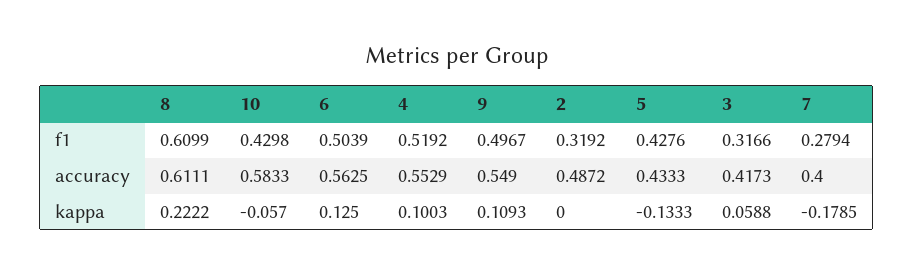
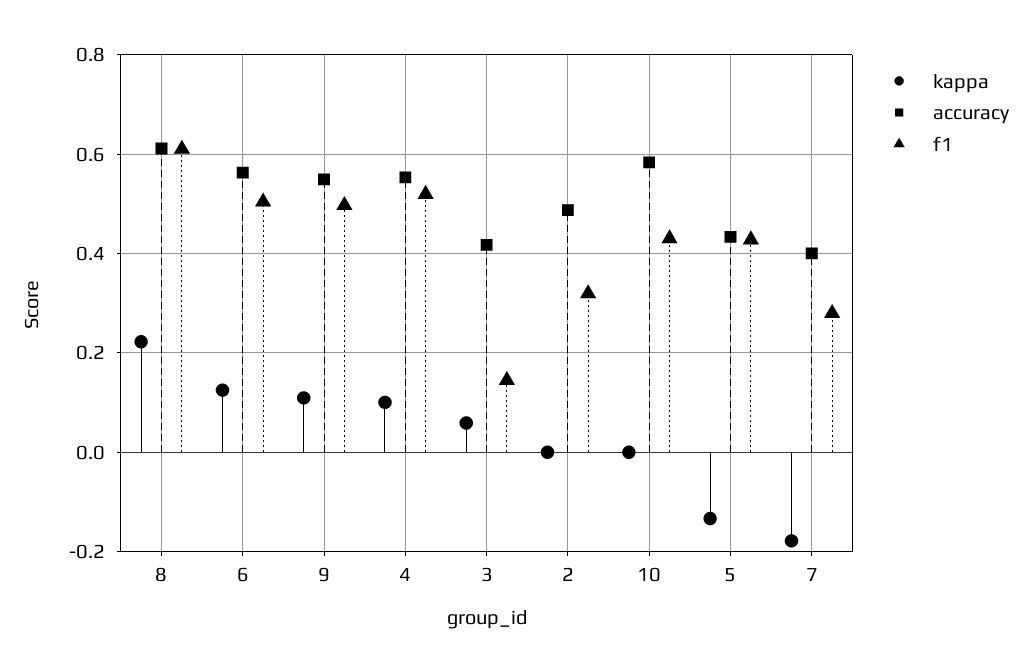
f1, 3: 0.3166 -> 0.14
kappa, 10: -0.057 -> 0

